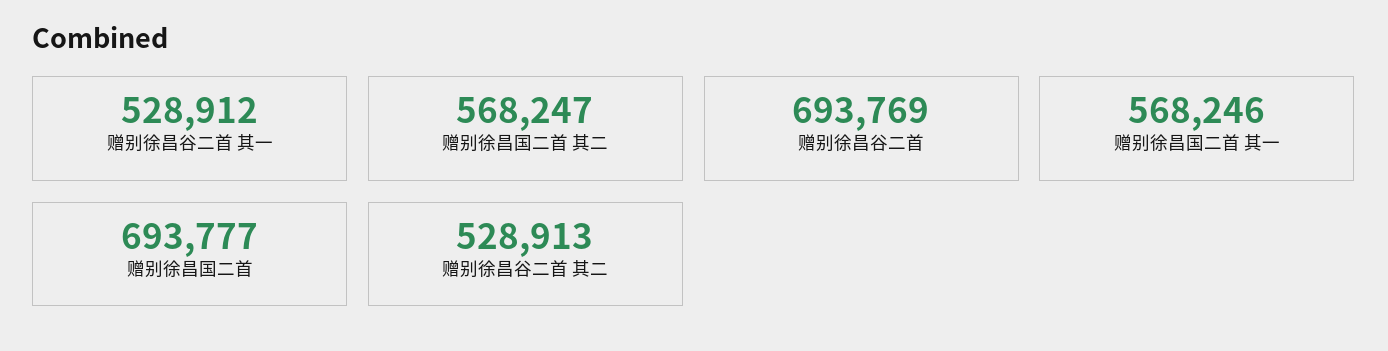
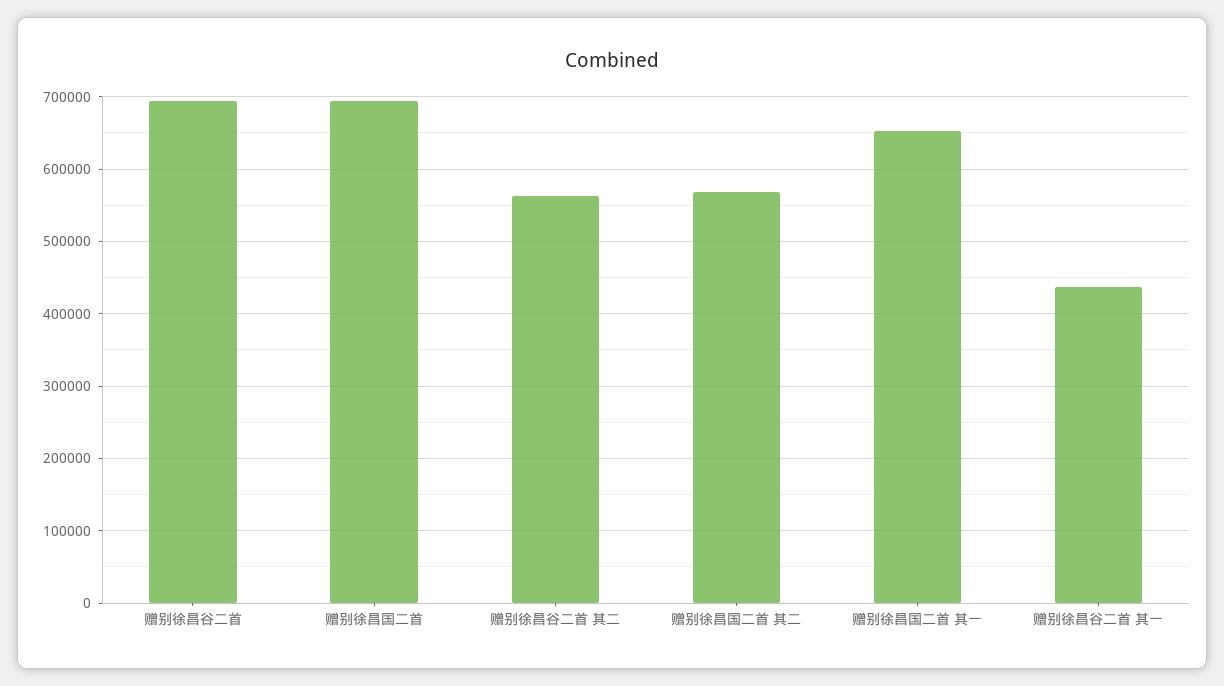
赠别徐昌谷二首 其一: 528912 -> 440000
赠别徐昌国二首 其一: 568246 -> 650000
赠别徐昌谷二首 其二: 528913 -> 560000

